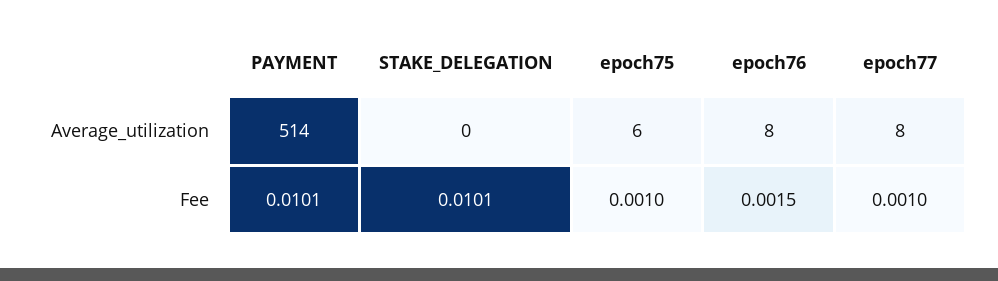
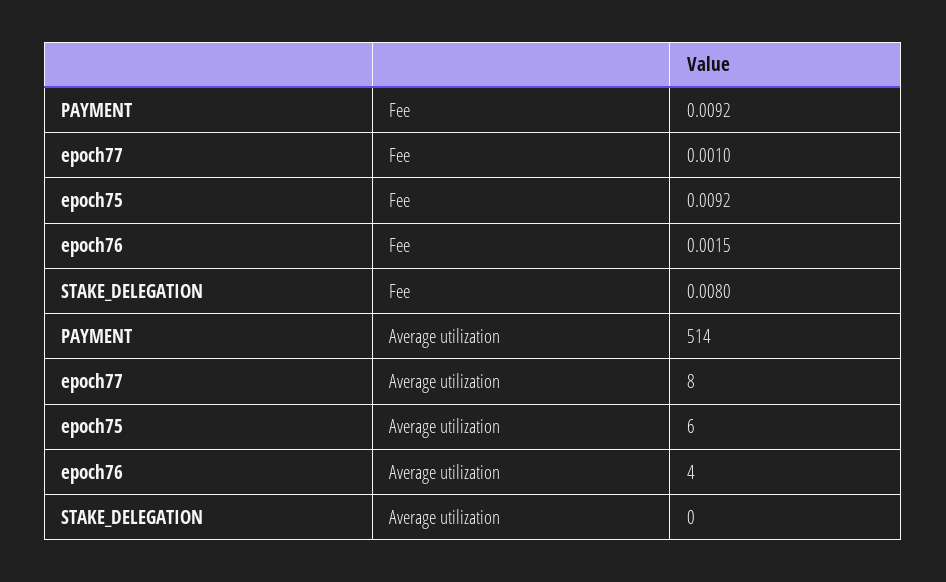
epoch76, Average_utilization: 8 -> 4
PAYMENT, Fee: 0.0101 -> 0.0092
STAKE_DELEGATION, Fee: 0.0101 -> 0.008
epoch75, Fee: 0.001 -> 0.0092

